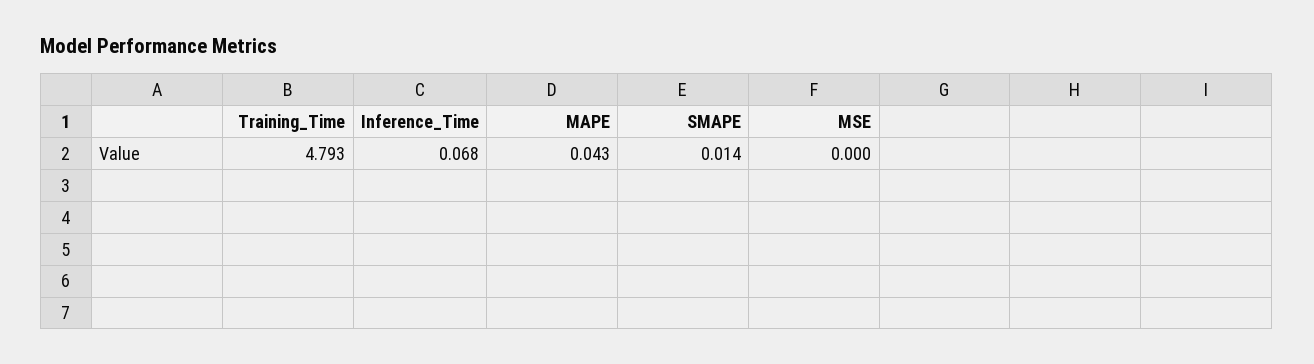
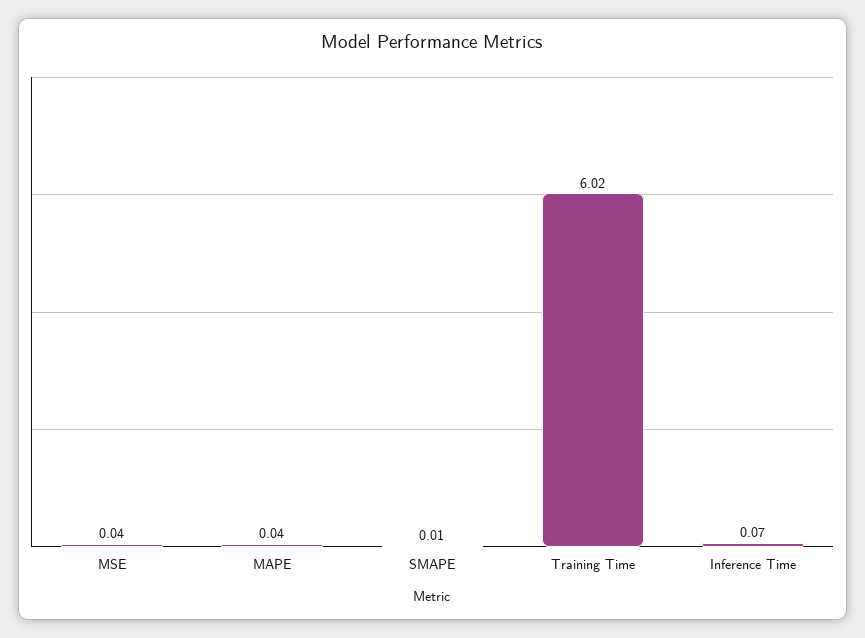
Training_Time: 4.793 -> 6.02
MSE: 0 -> 0.04

